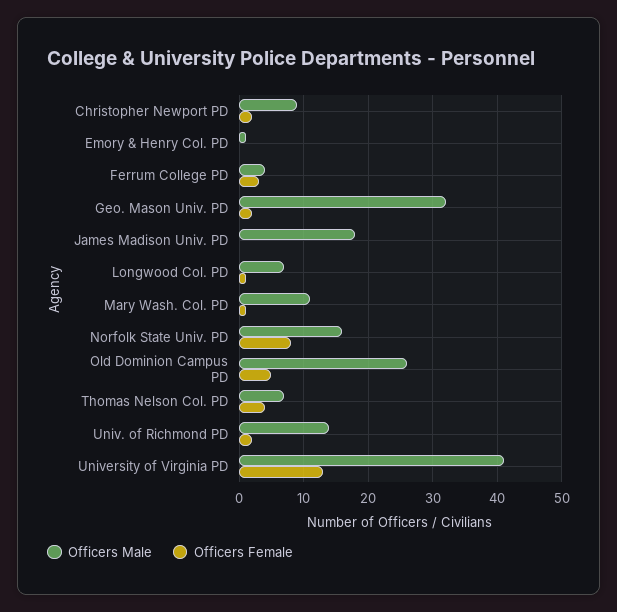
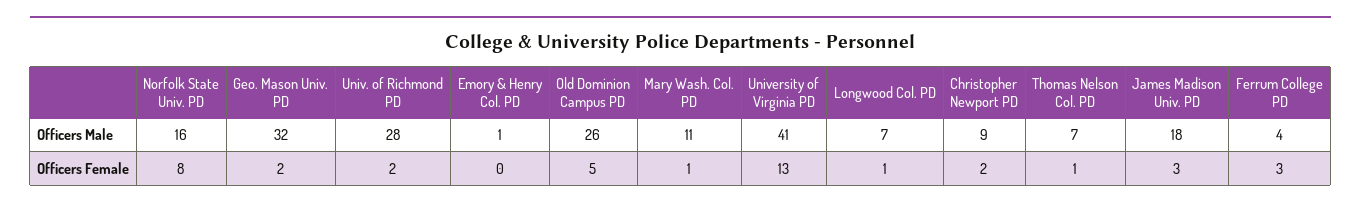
Officers Female, James Madison Univ. PD: 0 -> 3
Officers Female, Thomas Nelson Col. PD: 4 -> 1
Officers Male, Univ. of Richmond PD: 14 -> 28

